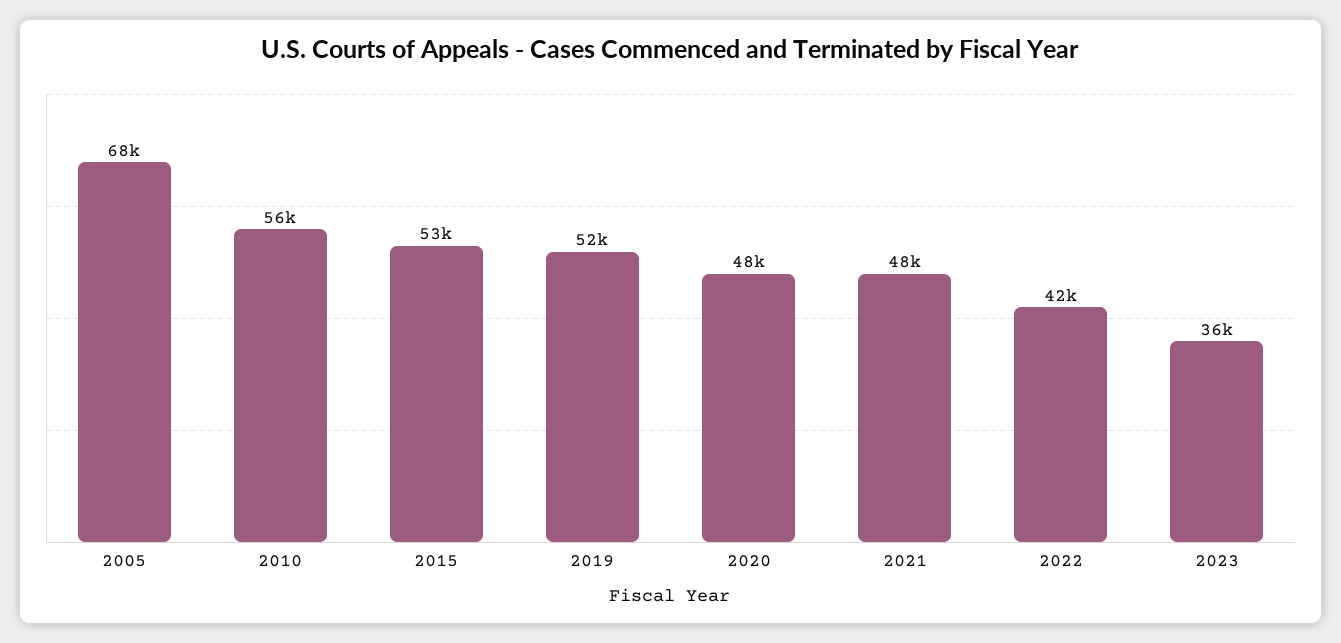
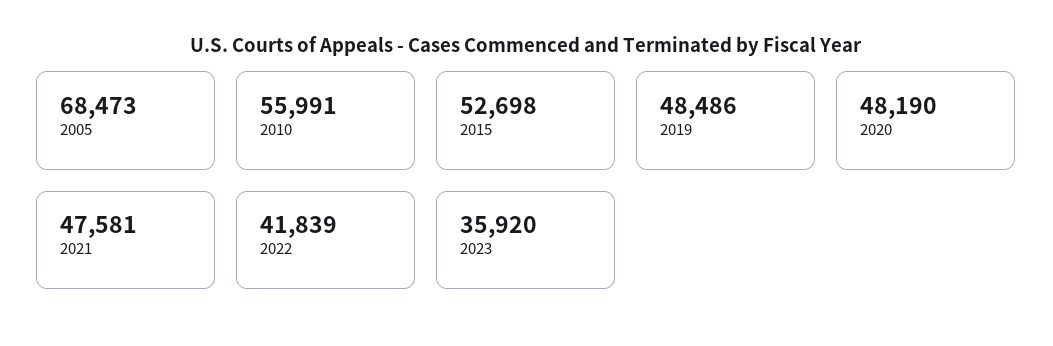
2019: 52000 -> 48486

